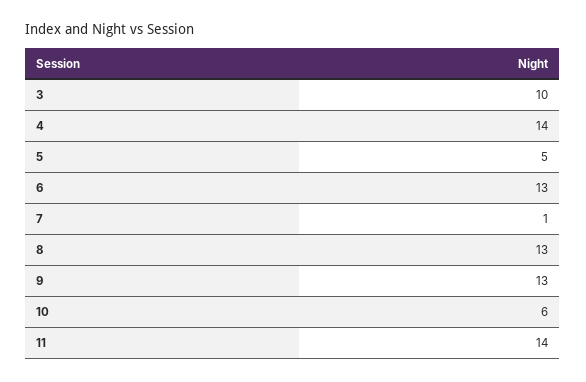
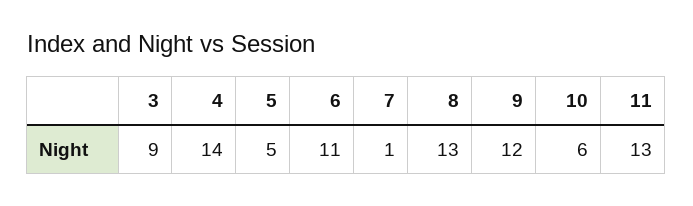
3: 10 -> 9
6: 13 -> 11
9: 13 -> 12
11: 14 -> 13

